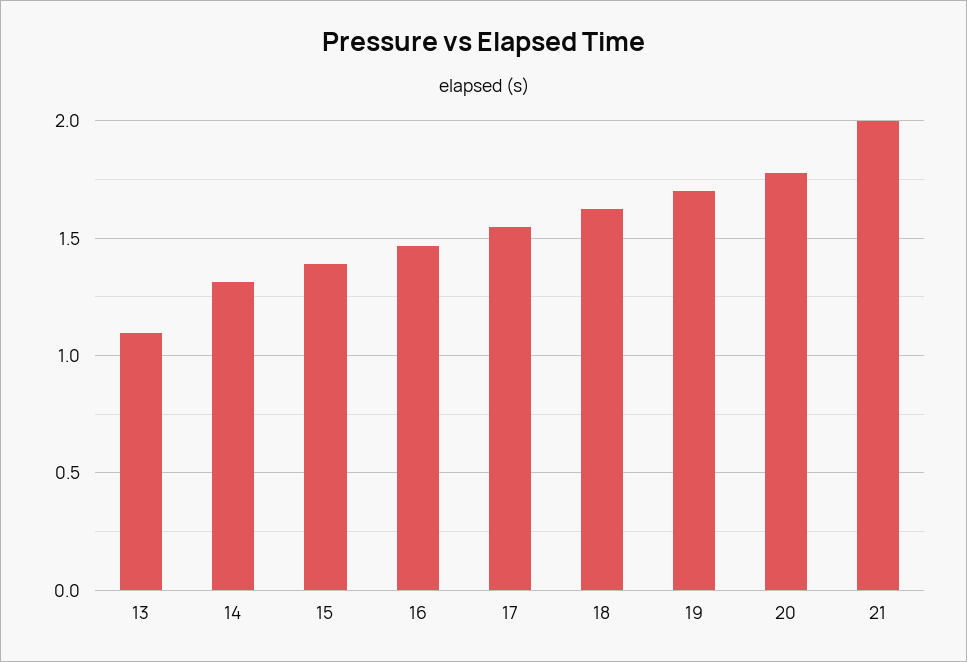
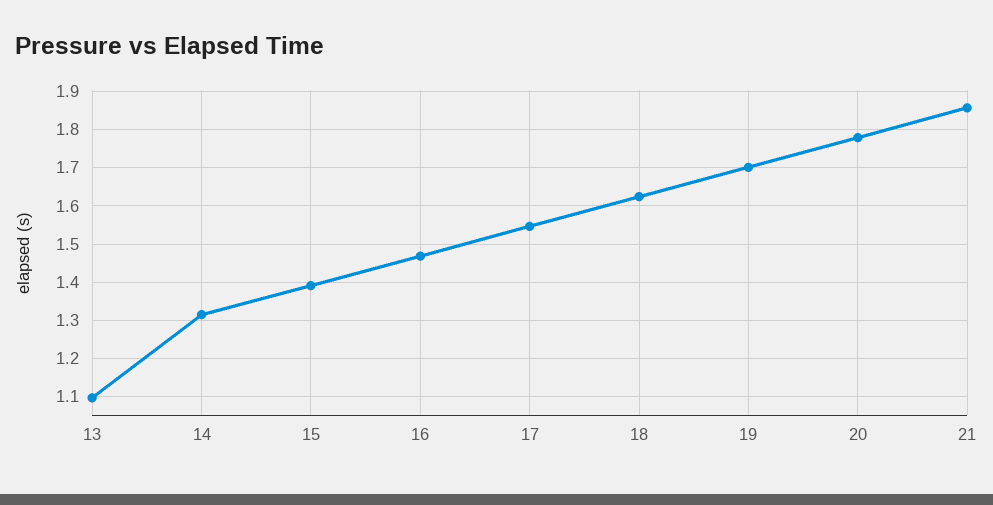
21: 2 -> 1.86

